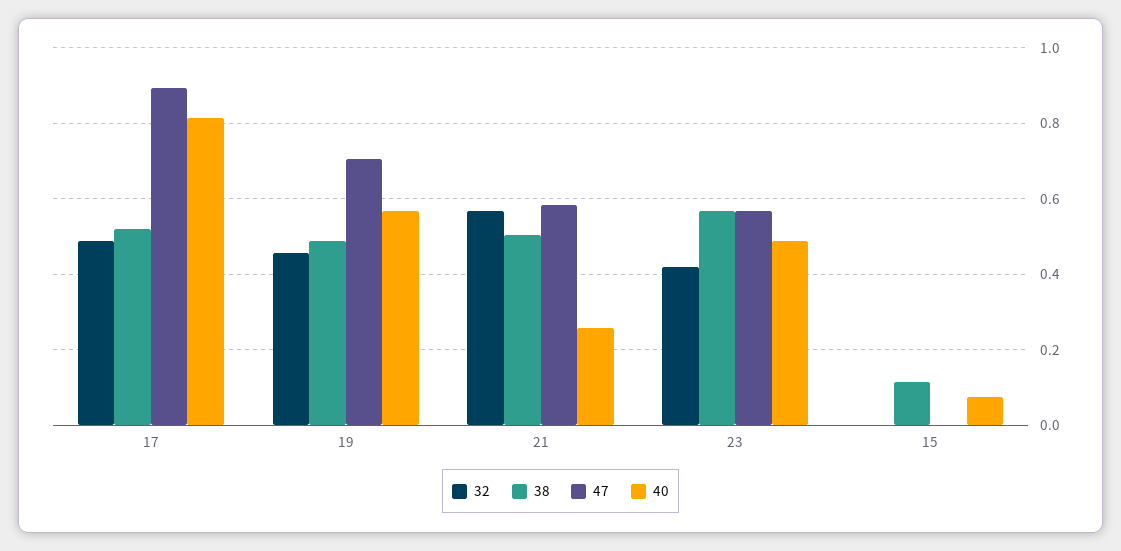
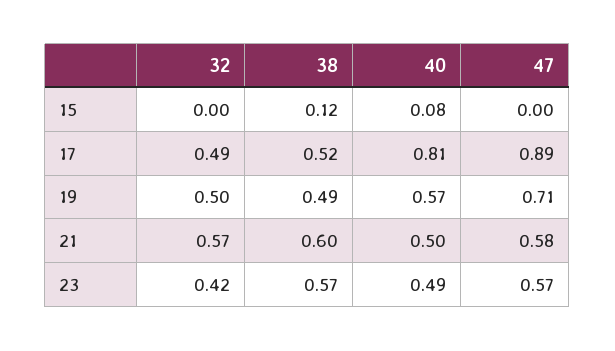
32, 19: 0.46 -> 0.5
38, 21: 0.5 -> 0.6
40, 21: 0.26 -> 0.5

